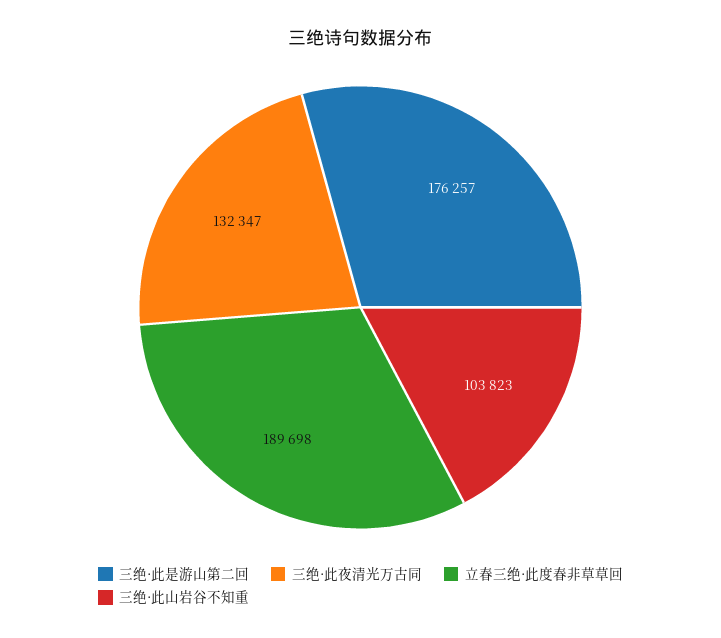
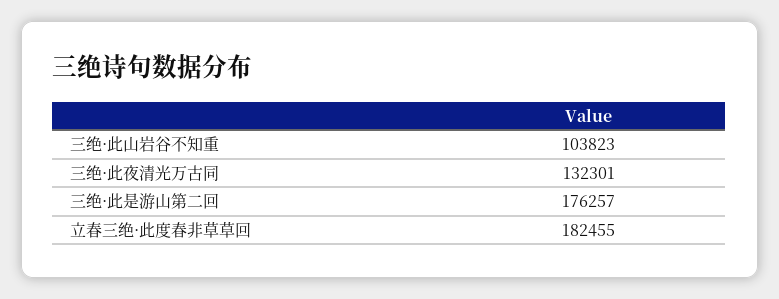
三绝·此夜清光万古同: 132347 -> 132301
立春三绝·此度春非草草回: 189698 -> 182455

